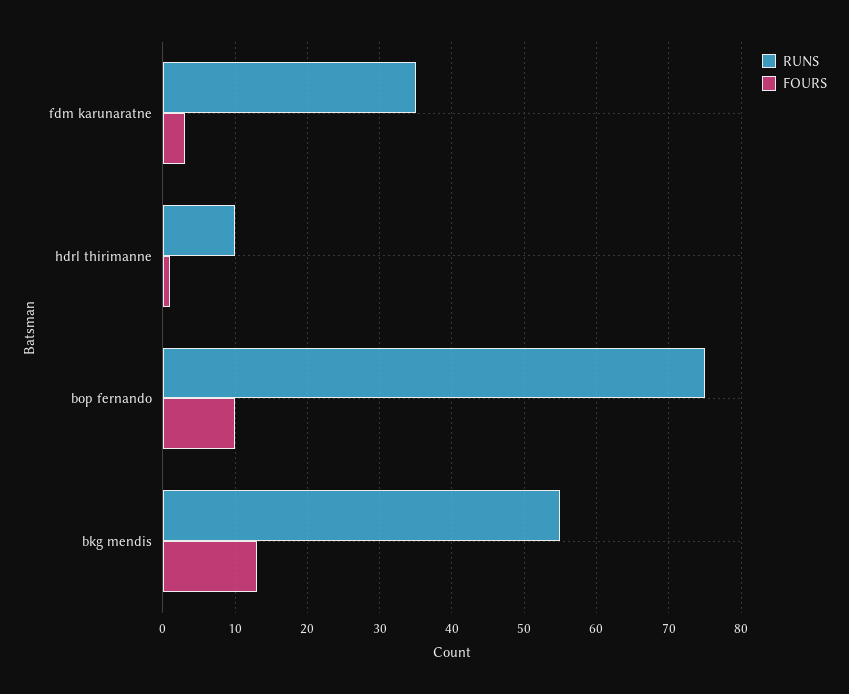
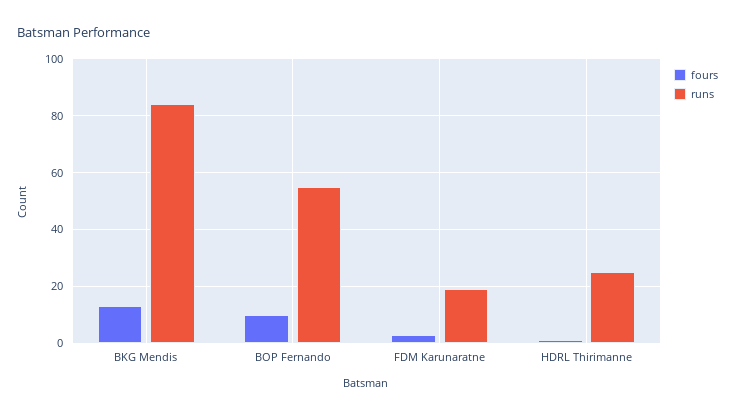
RUNS, fdm karunaratne: 35 -> 20
RUNS, hdrl thirimanne: 10 -> 25
RUNS, bop fernando: 75 -> 55
RUNS, bkg mendis: 55 -> 85

